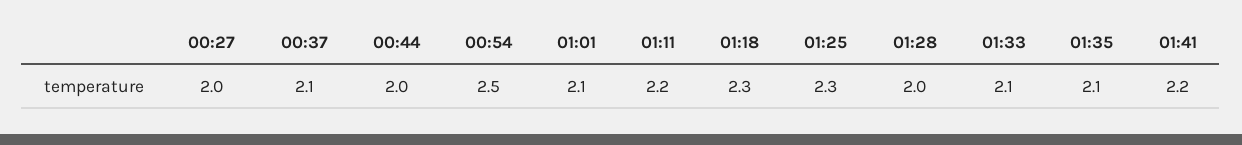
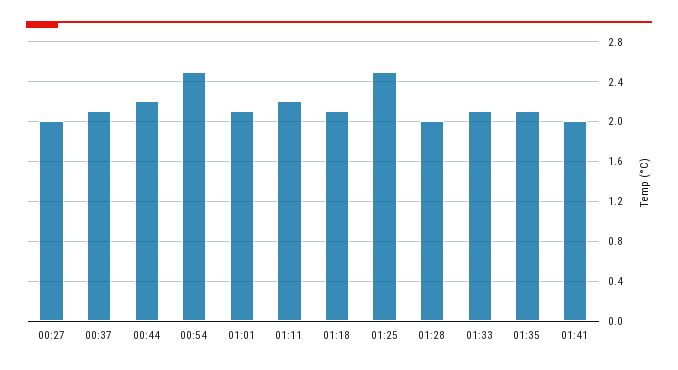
00:44: 2 -> 2.2
01:18: 2.3 -> 2.1
01:25: 2.3 -> 2.5
01:41: 2.2 -> 2

